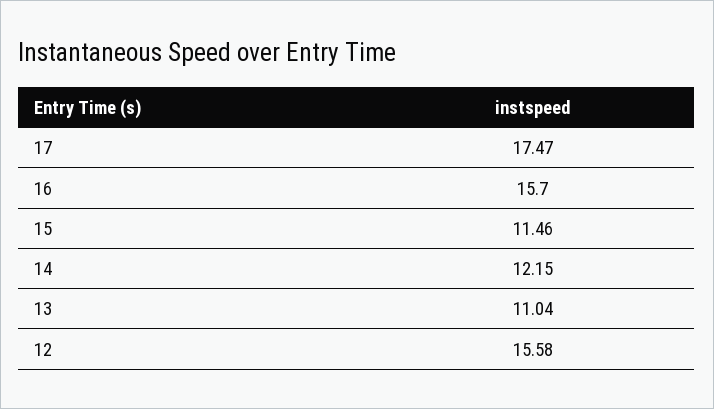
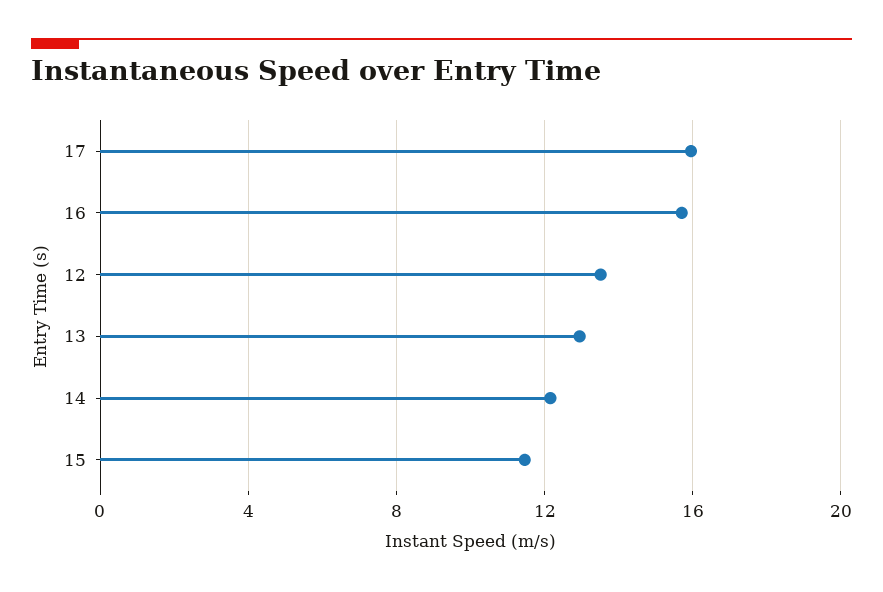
17: 17.47 -> 16
13: 11.04 -> 13
12: 15.58 -> 13.5

